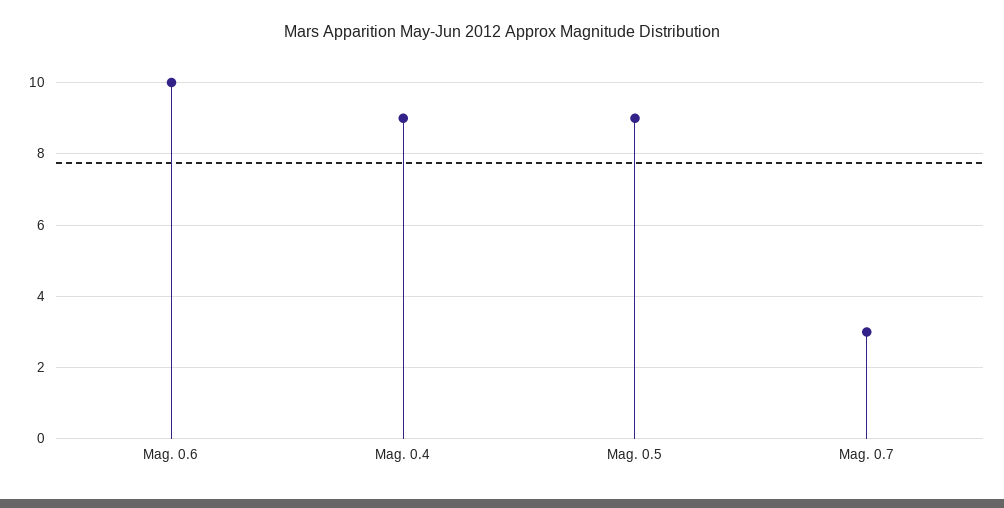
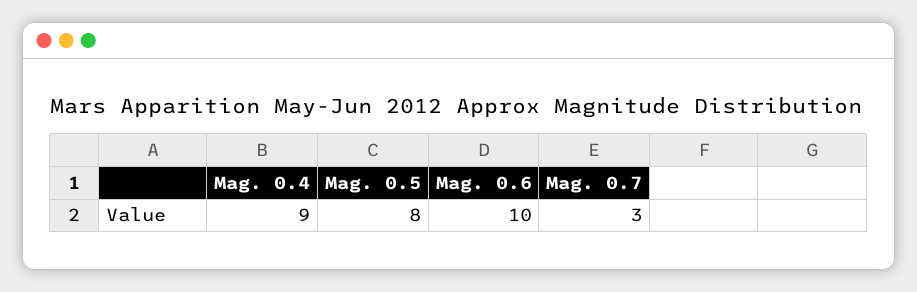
Mag. 0.5: 9 -> 8

